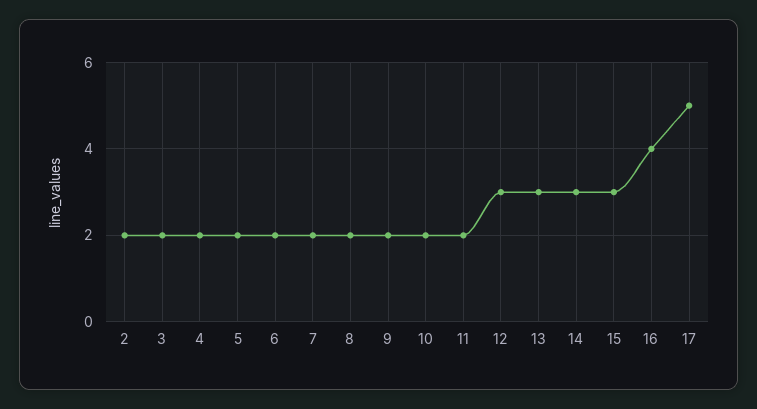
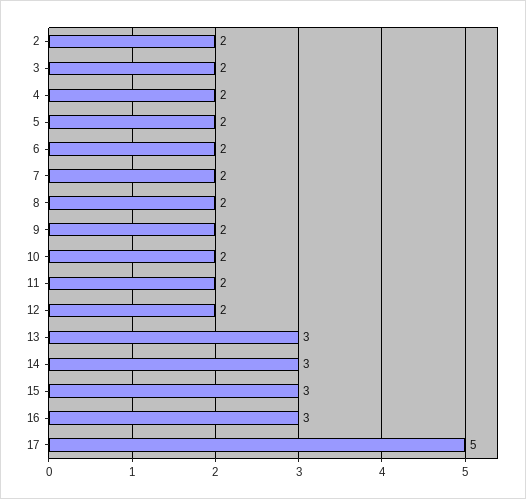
12: 3 -> 2
16: 4 -> 3

